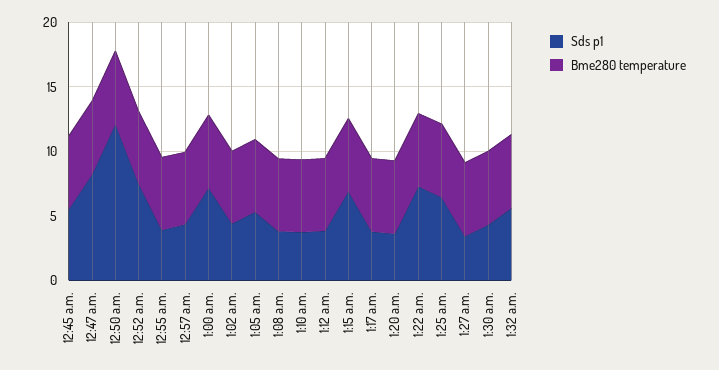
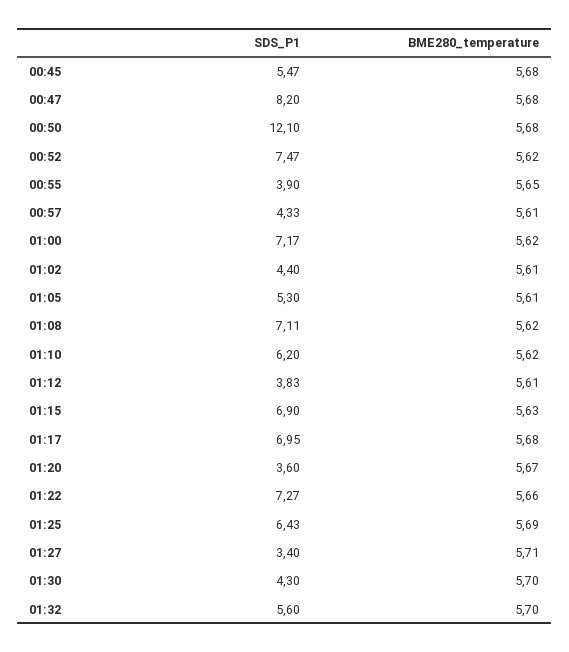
Sds p1, 1:08 a.m.: 4 -> 7.11
Sds p1, 1:10 a.m.: 4 -> 6.2
Sds p1, 1:17 a.m.: 4 -> 6.95

